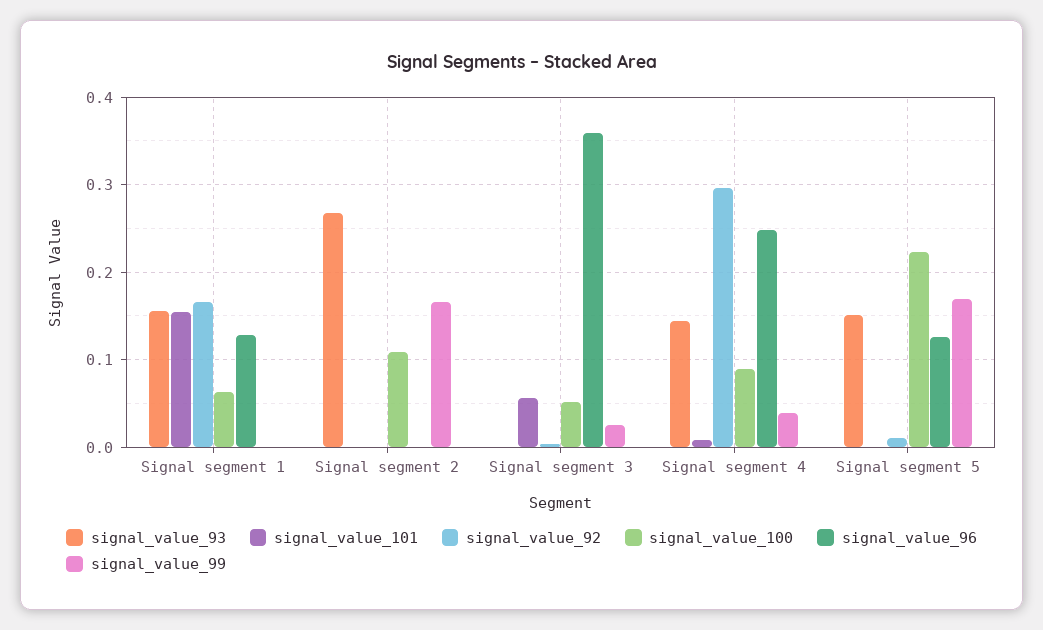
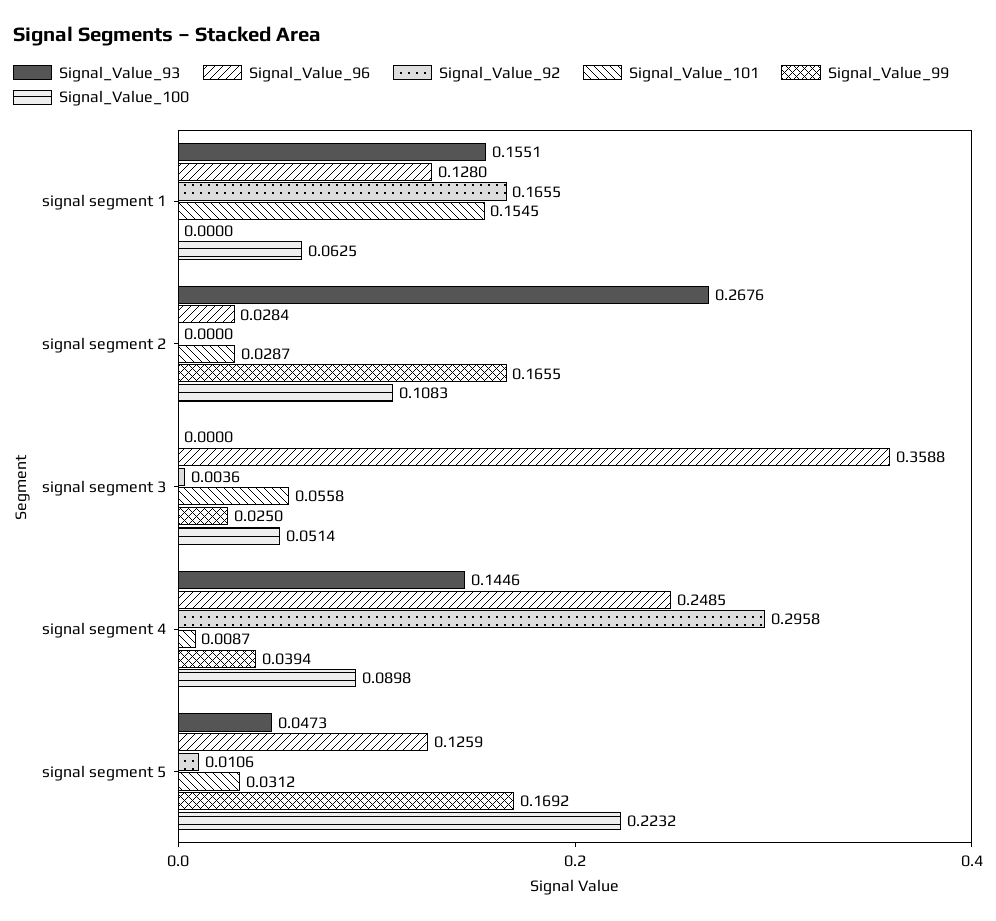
signal_value_101, Signal segment 2: 0 -> 0.0287
signal_value_96, Signal segment 2: 0 -> 0.0284
signal_value_93, Signal segment 5: 0.15 -> 0.0473
signal_value_101, Signal segment 5: 0 -> 0.0312

